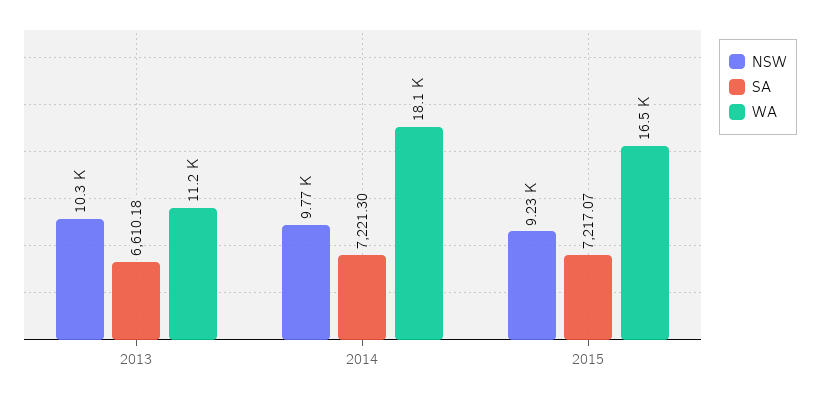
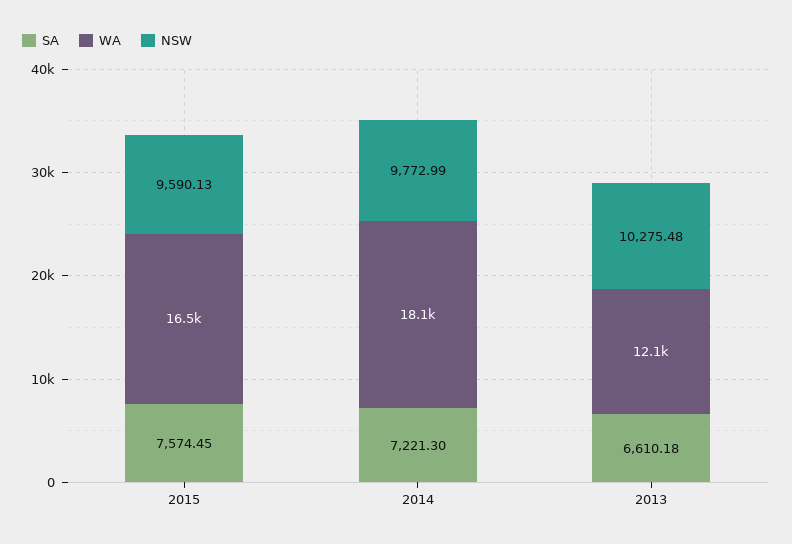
WA, 2013: 11200 -> 12100
NSW, 2015: 9230 -> 9590.13
SA, 2015: 7217.07 -> 7574.45

